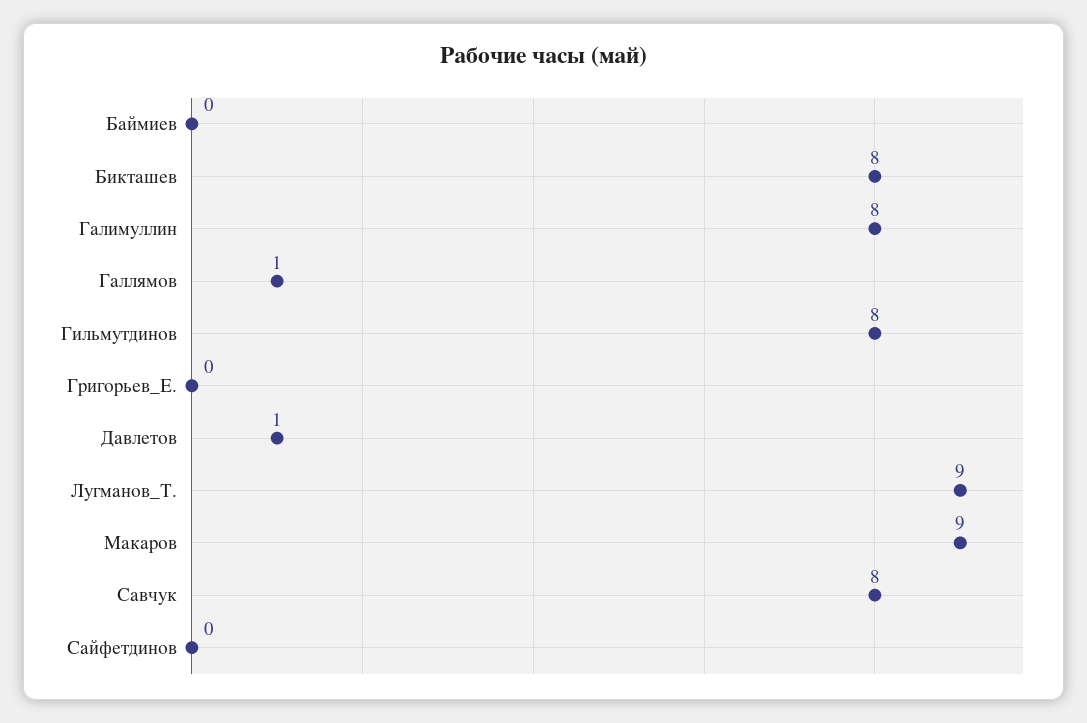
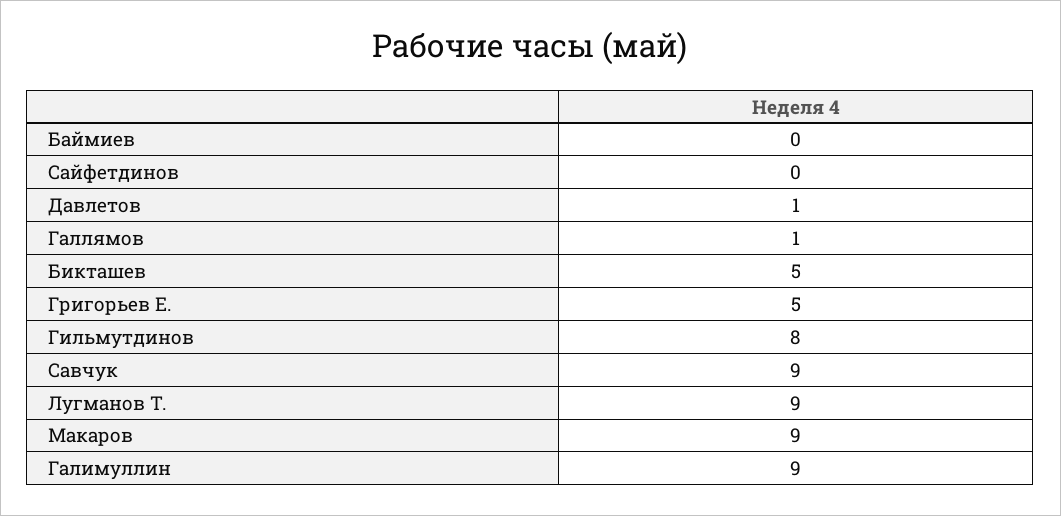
Бикташев: 8 -> 5
Галимуллин: 8 -> 9
Григорьев_Е.: 0 -> 5
Савчук: 8 -> 9

